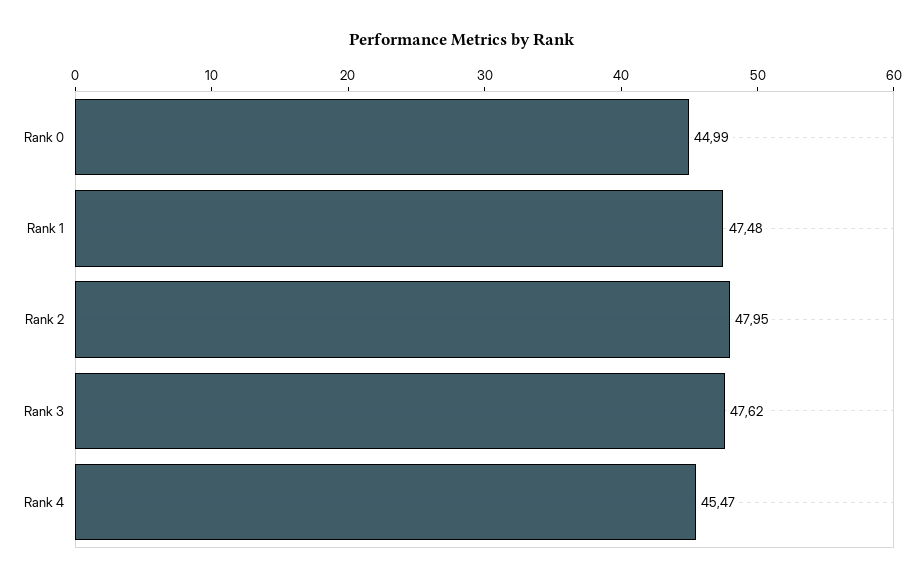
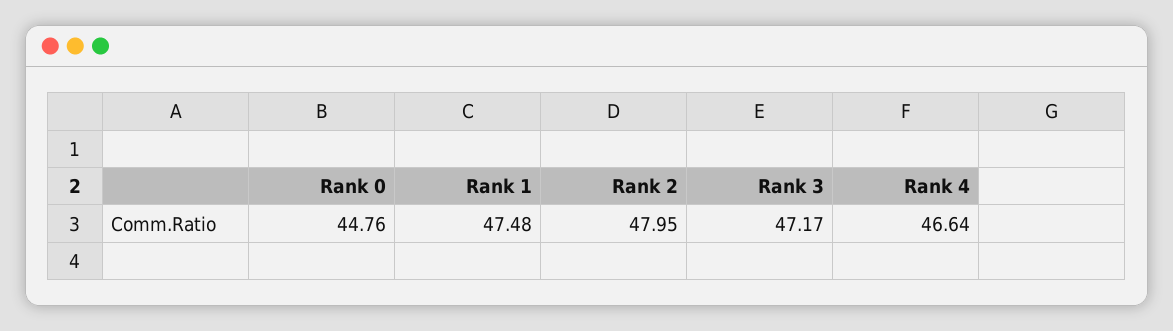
Rank 0: 44.99 -> 44.76
Rank 3: 47.62 -> 47.17
Rank 4: 45.47 -> 46.64

